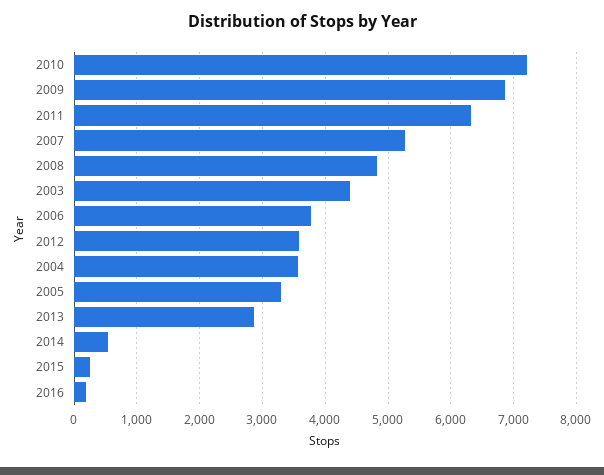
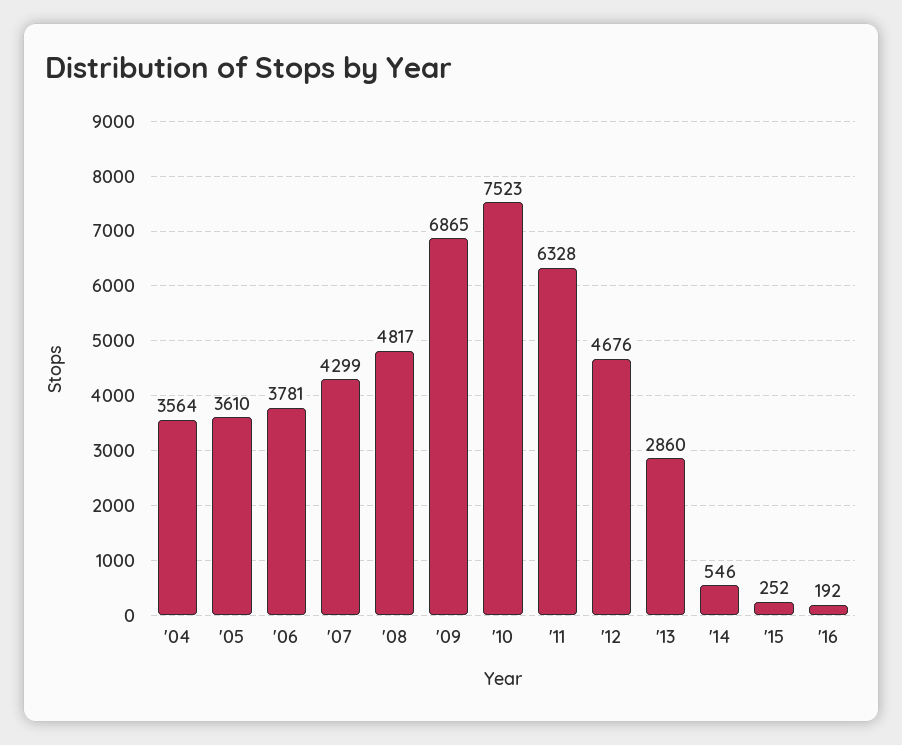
2010: 7200 -> 7523
2007: 5300 -> 4299
2003: 4400 -> none
2012: 3600 -> 4676
2005: 3300 -> 3610

